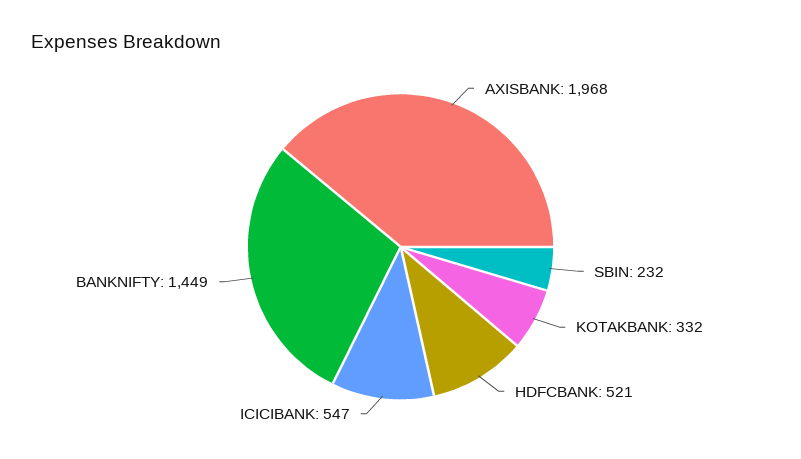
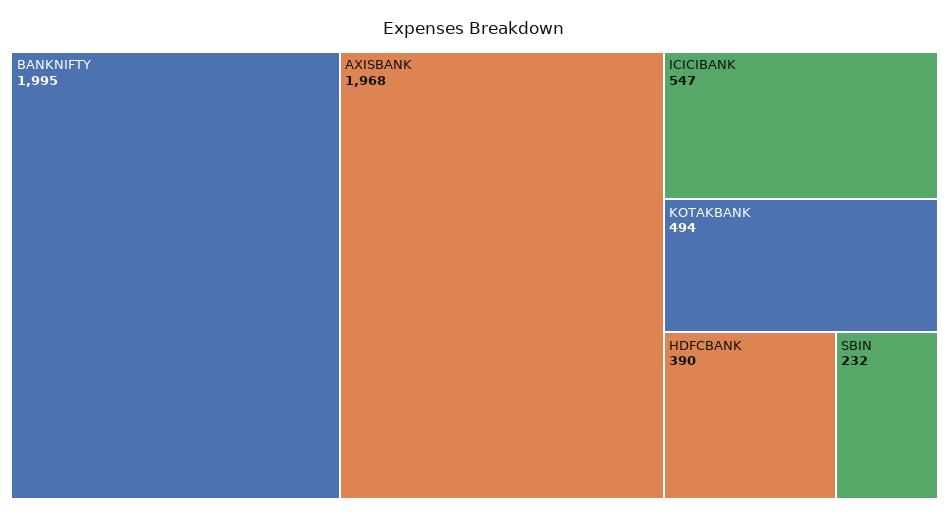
KOTAKBANK: 332 -> 494
HDFCBANK: 521 -> 390
BANKNIFTY: 1449 -> 1995

